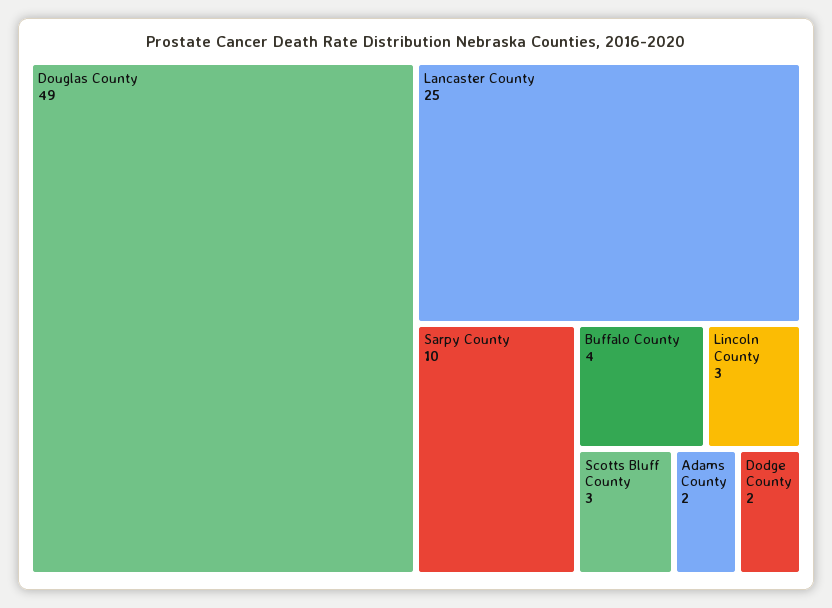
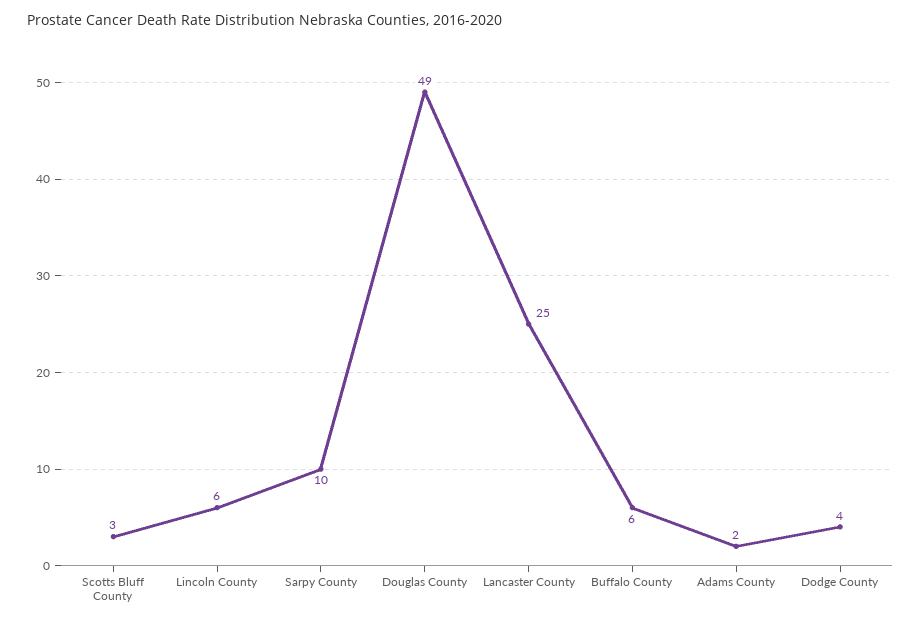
Buffalo County: 4 -> 6
Lincoln County: 3 -> 6
Dodge County: 2 -> 4

